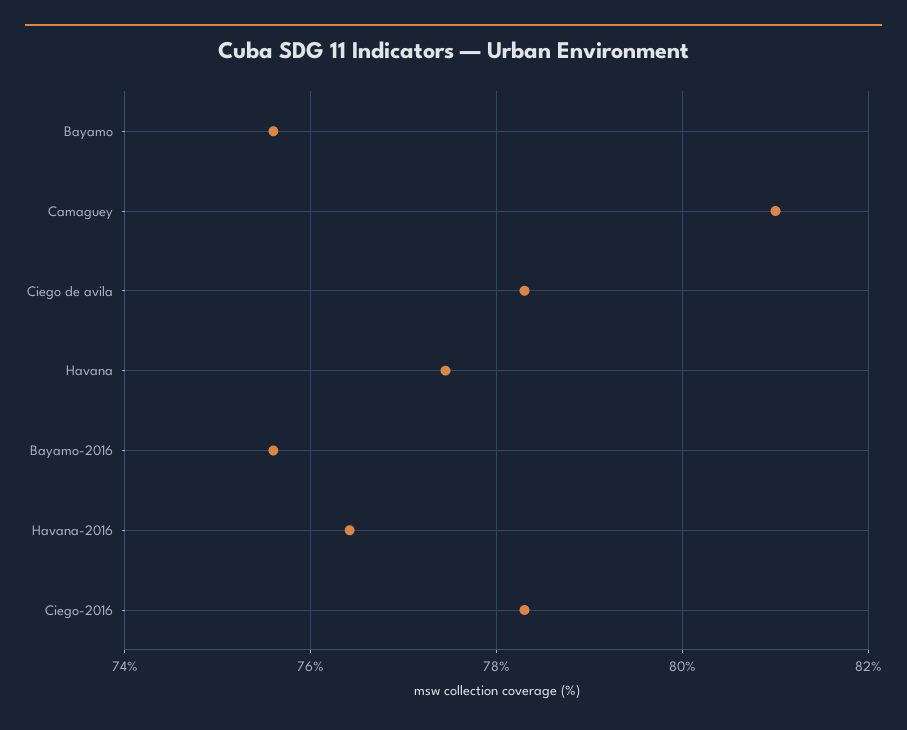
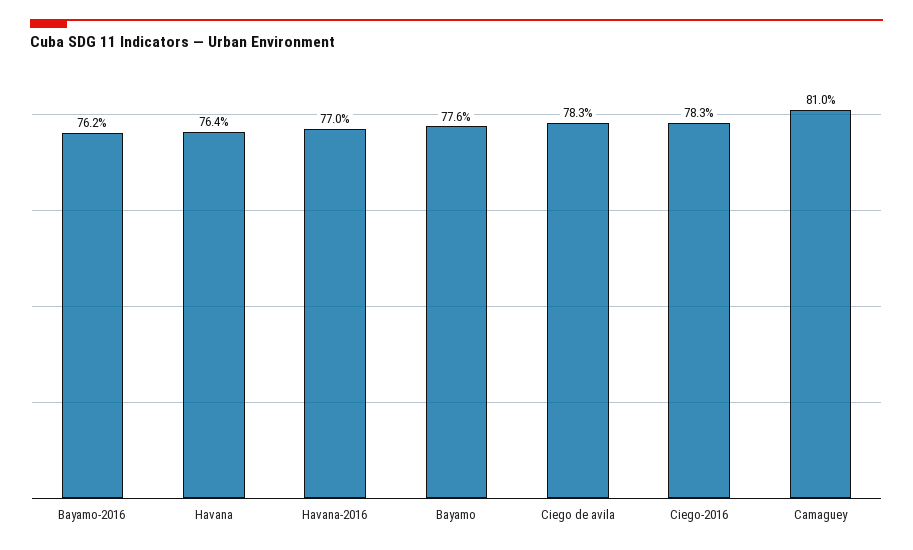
Bayamo: 75.6 -> 77.6
Havana: 77.4 -> 76.4
Bayamo-2016: 75.6 -> 76.2
Havana-2016: 76.4 -> 77

